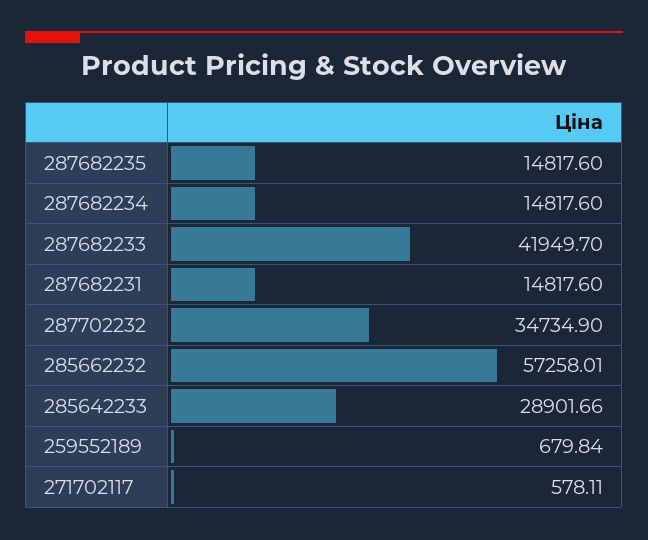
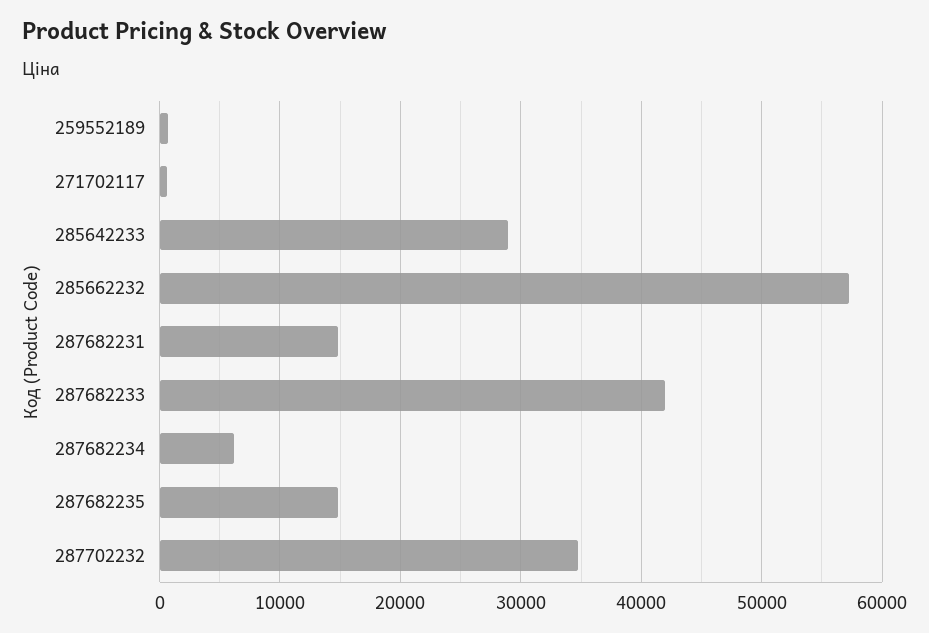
287682234: 14817.6 -> 6000

